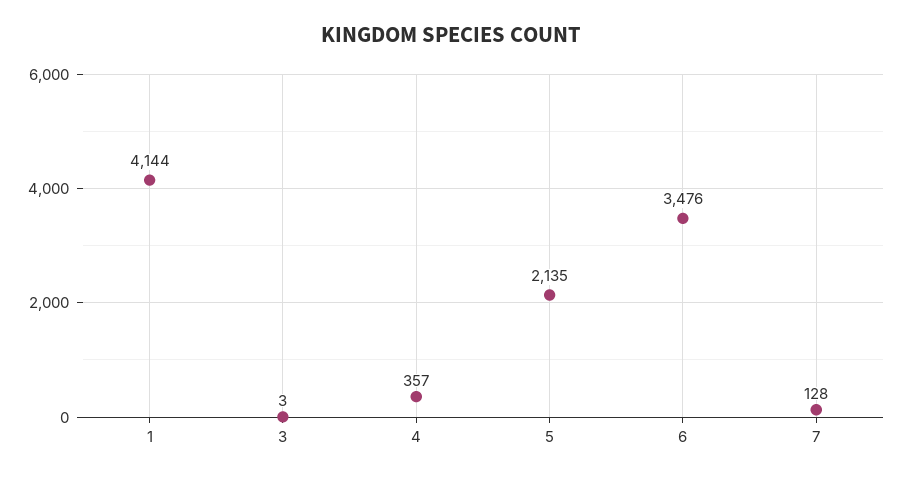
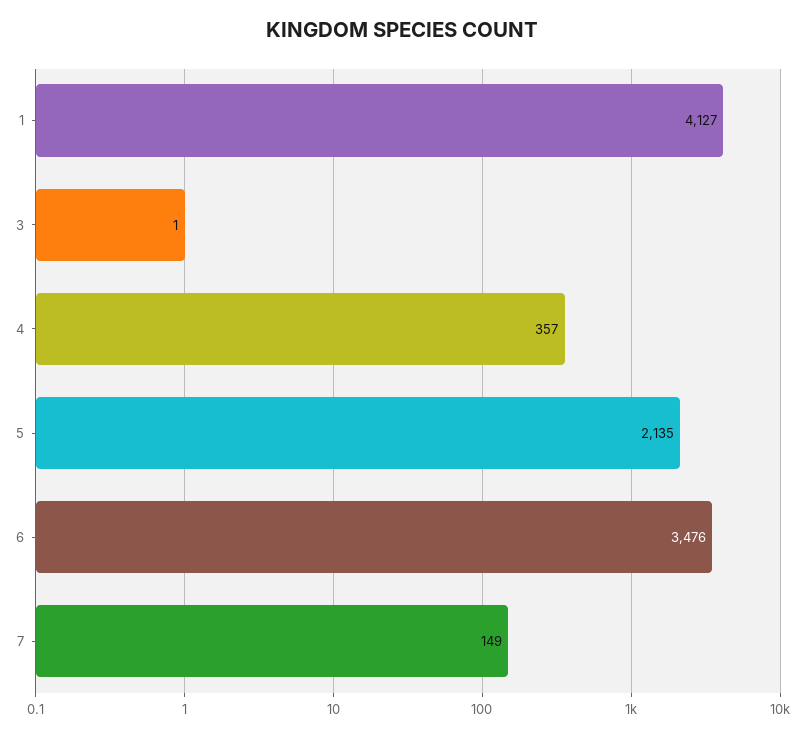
1: 4144 -> 4127
3: 3 -> 1
7: 128 -> 149

